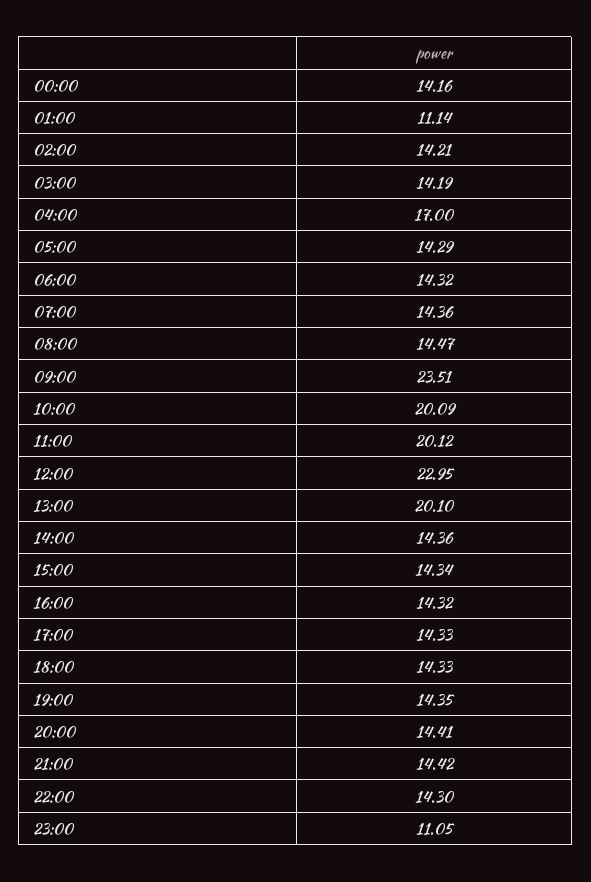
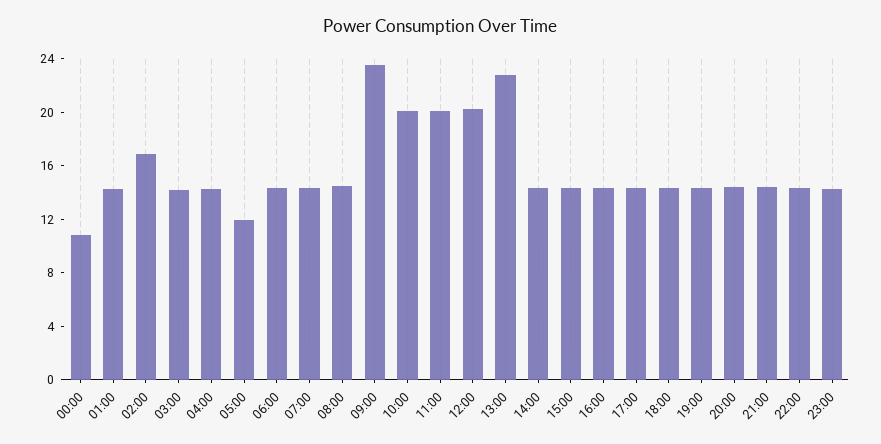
00:00: 14.16 -> 11
01:00: 11.14 -> 14
02:00: 14.21 -> 17
04:00: 17 -> 14
05:00: 14.29 -> 12
12:00: 22.95 -> 20
13:00: 20.1 -> 23
23:00: 11.05 -> 14

